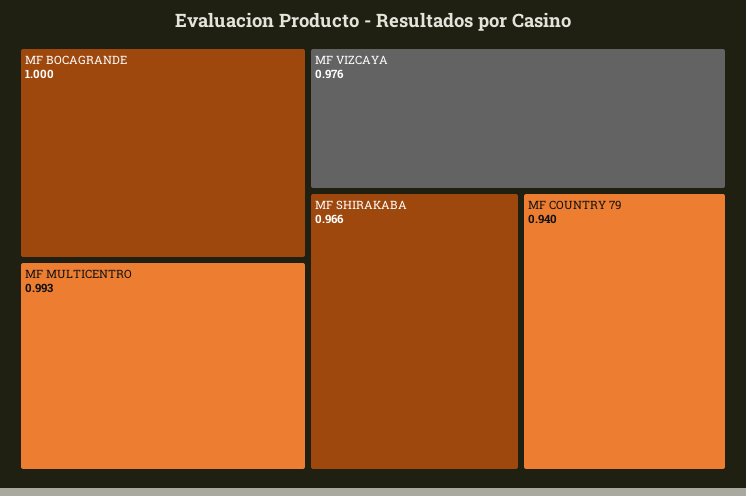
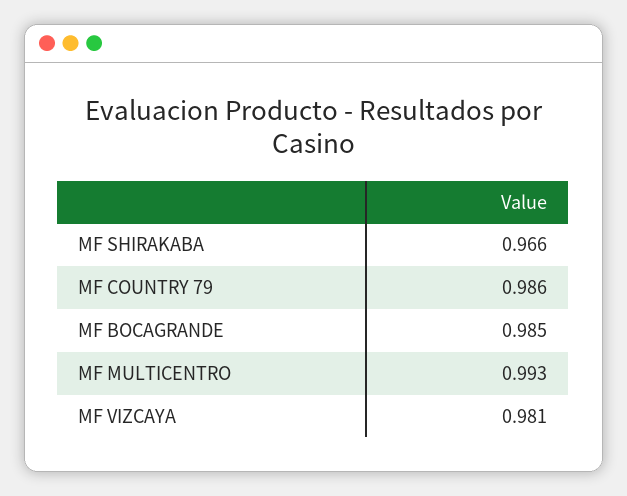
MF BOCAGRANDE: 1 -> 0.985
MF VIZCAYA: 0.976 -> 0.981
MF COUNTRY 79: 0.94 -> 0.986

